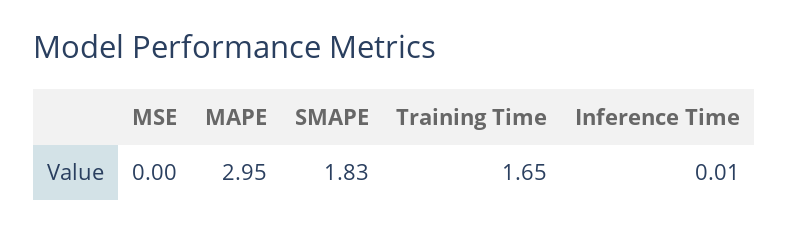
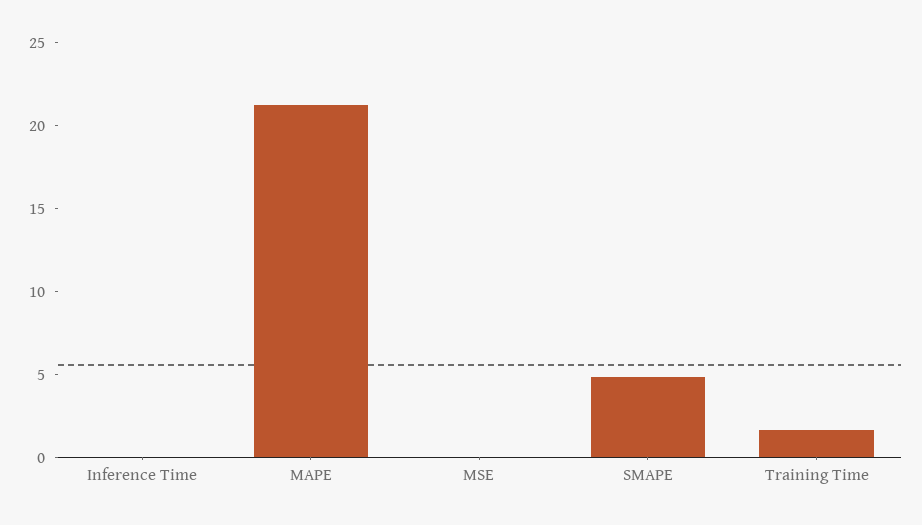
MAPE: 2.95 -> 21
SMAPE: 1.83 -> 5

